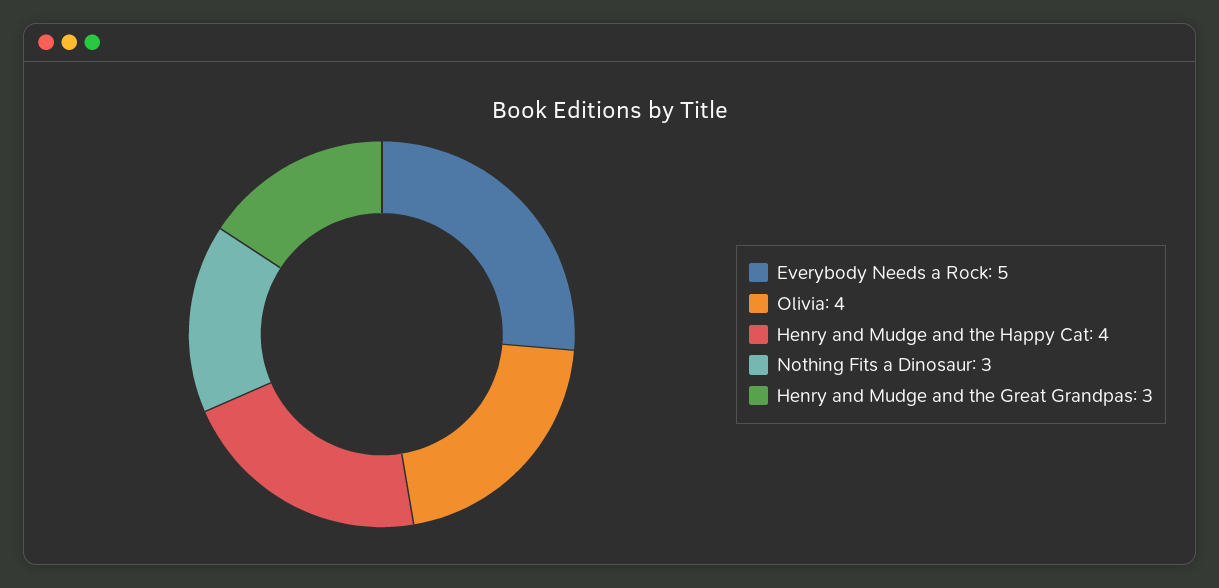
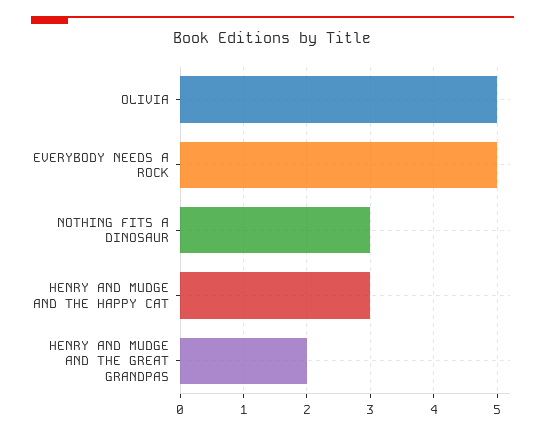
Olivia: 4 -> 5
Henry and Mudge and the Happy Cat: 4 -> 3
Henry and Mudge and the Great Grandpas: 3 -> 2

